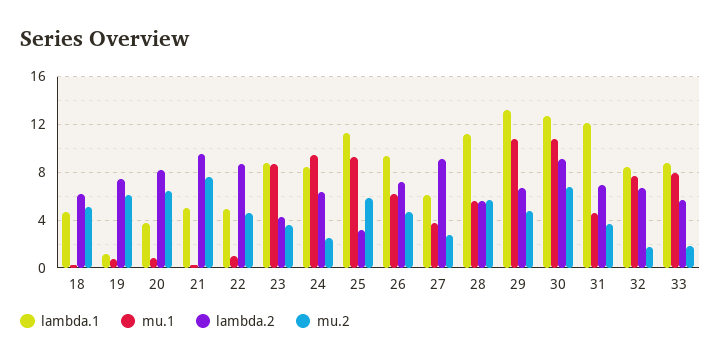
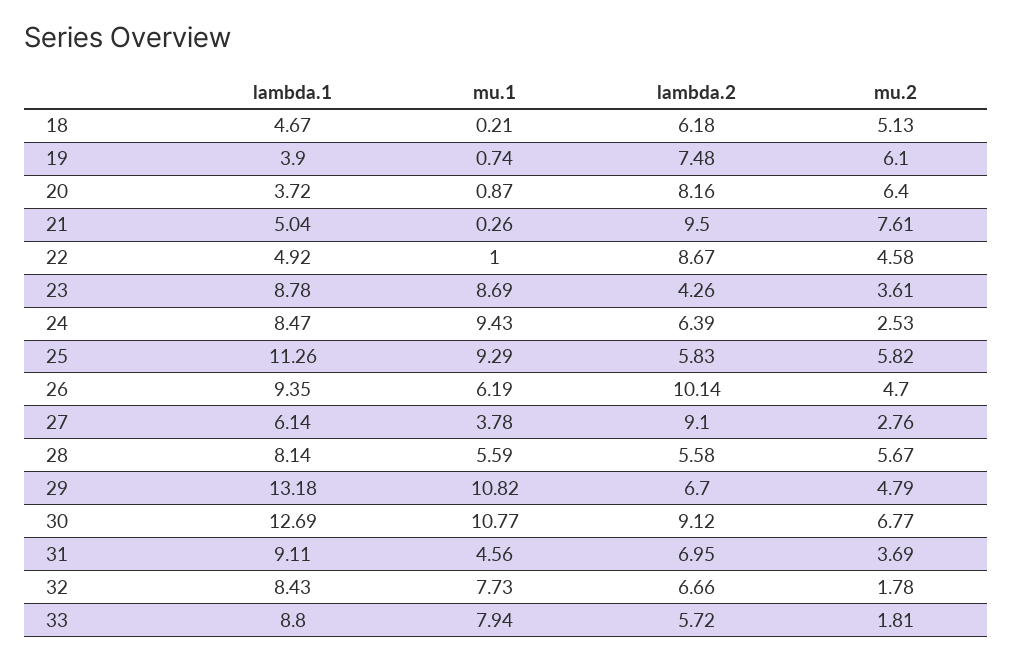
lambda.1, 19: 1 -> 3.9
lambda.2, 25: 3 -> 5.83
lambda.2, 26: 7 -> 10.14
lambda.1, 28: 11 -> 8.14
lambda.1, 31: 12 -> 9.11

